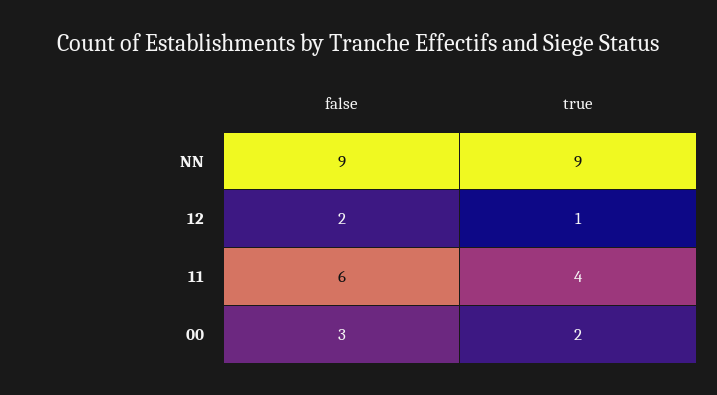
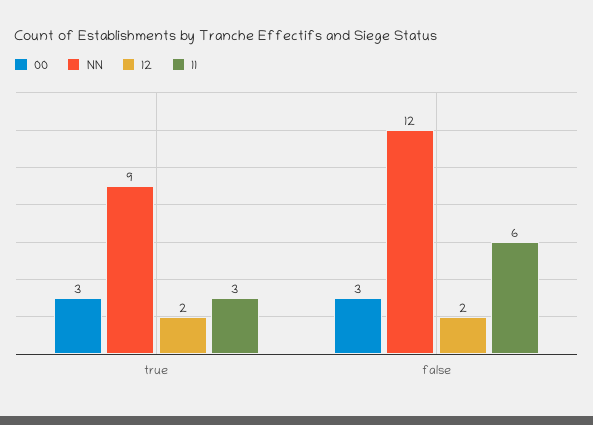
NN, false: 9 -> 12
12, true: 1 -> 2
11, true: 4 -> 3
00, true: 2 -> 3

